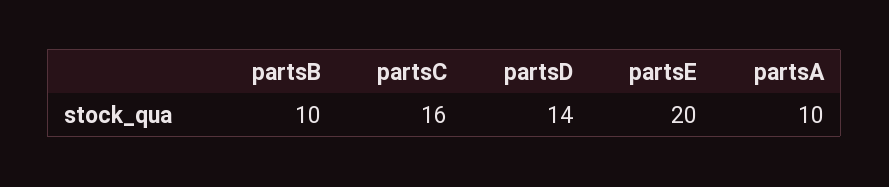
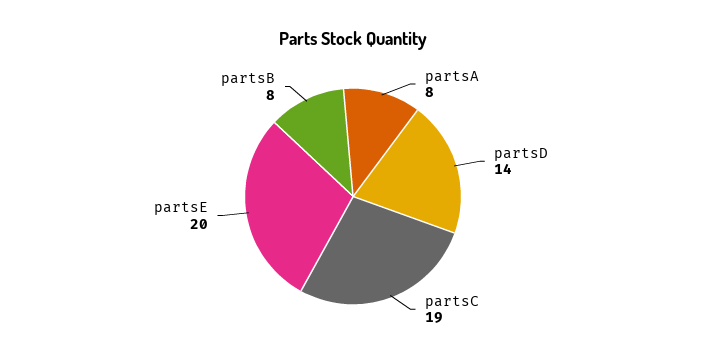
partsB: 10 -> 8
partsC: 16 -> 19
partsA: 10 -> 8

